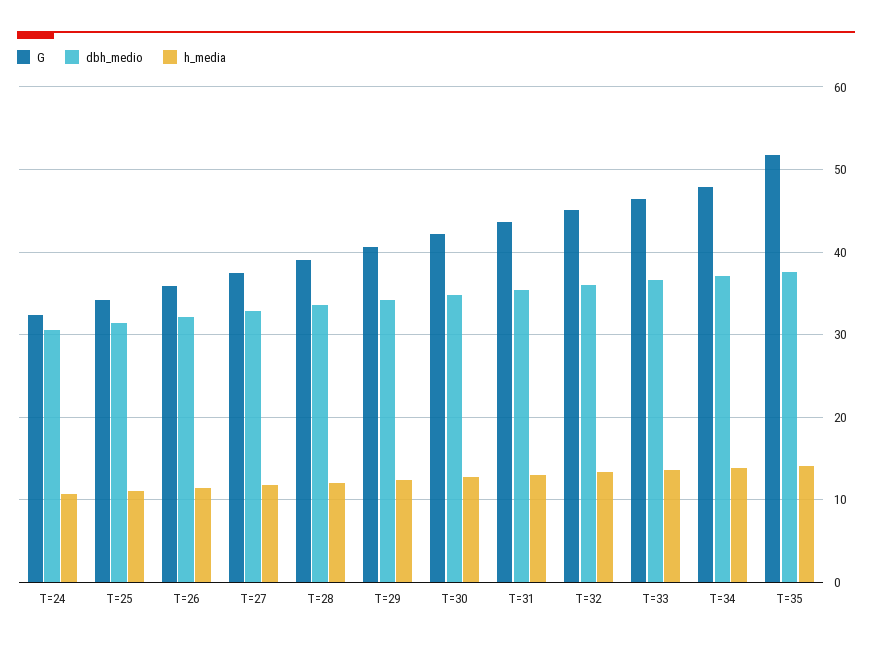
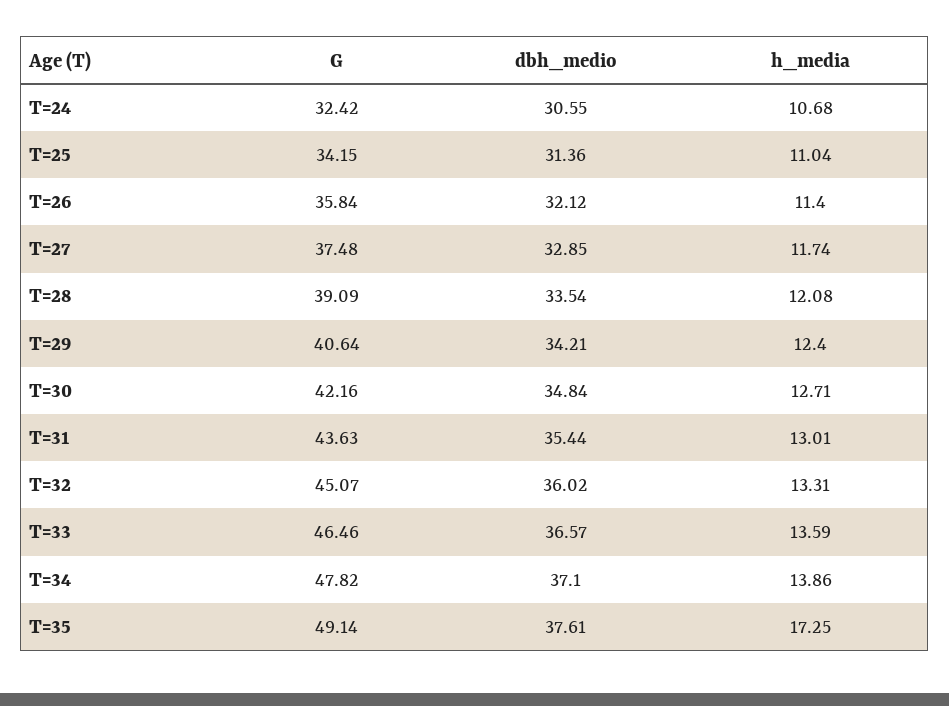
G, T=35: 52 -> 49.14
h_media, T=35: 14 -> 17.25

